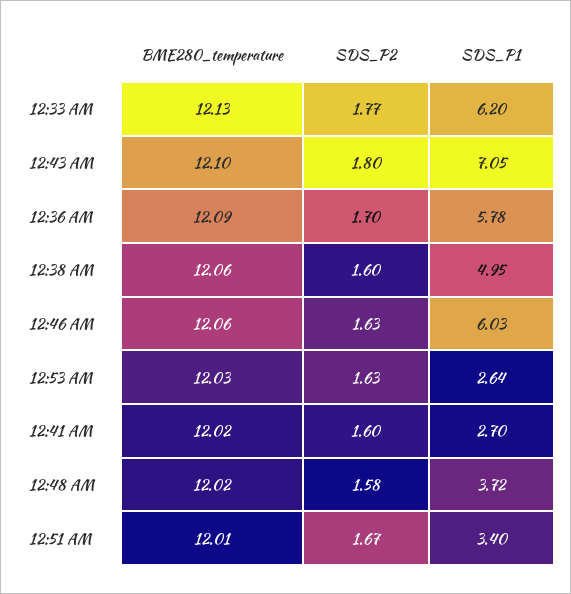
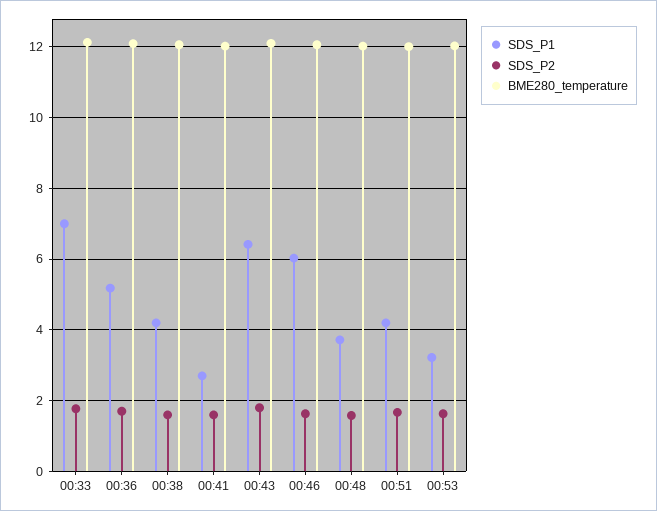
SDS_P1, 12:33 AM: 6.2 -> 7
SDS_P1, 12:43 AM: 7.05 -> 6.4
SDS_P1, 12:36 AM: 5.78 -> 5.2
SDS_P1, 12:38 AM: 4.95 -> 4.2
SDS_P1, 12:53 AM: 2.64 -> 3.2
SDS_P1, 12:51 AM: 3.4 -> 4.2

